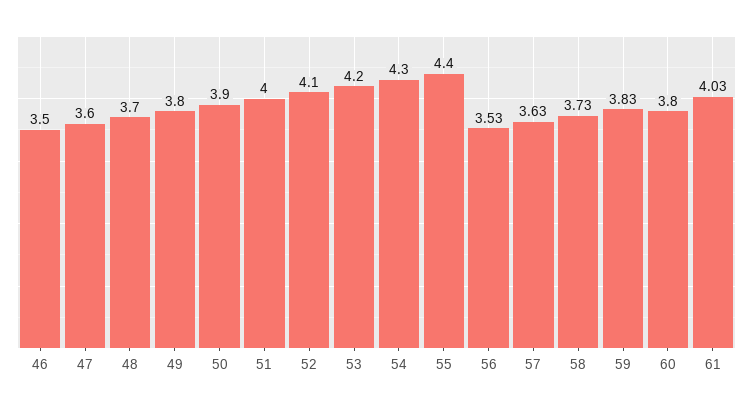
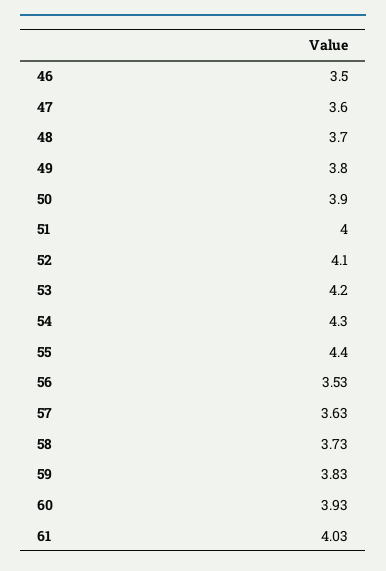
60: 3.8 -> 3.93

